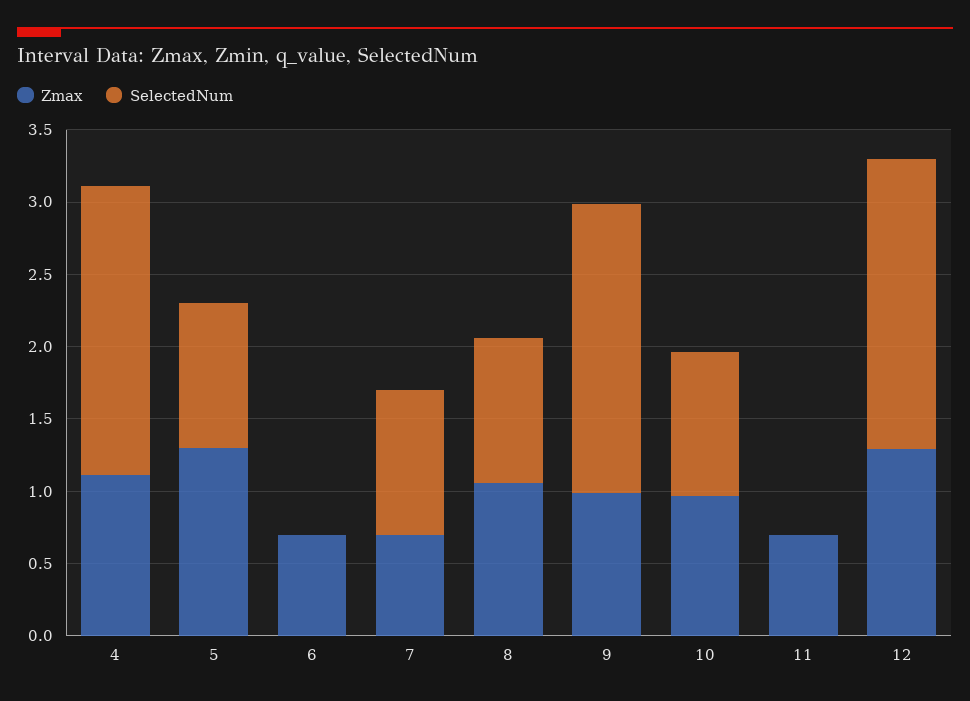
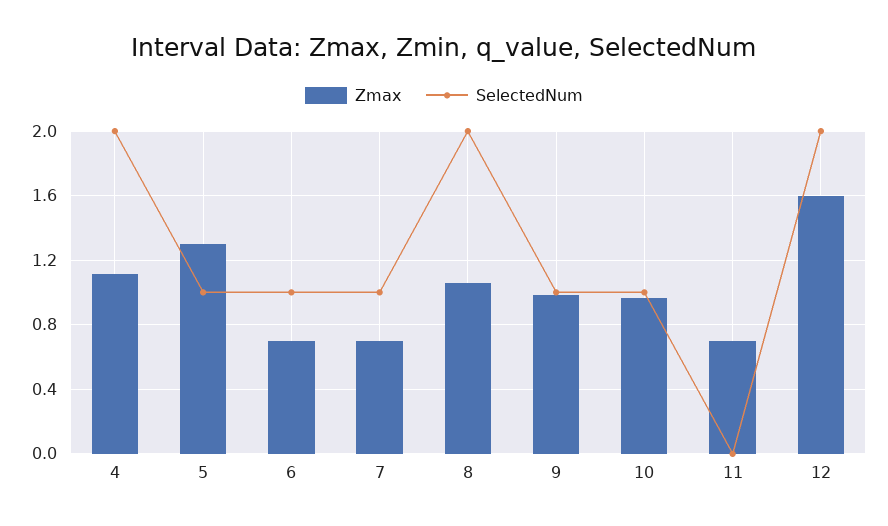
SelectedNum, 6: 0 -> 1
SelectedNum, 8: 1 -> 2
SelectedNum, 9: 2 -> 1
Zmax, 12: 1.3 -> 1.6

